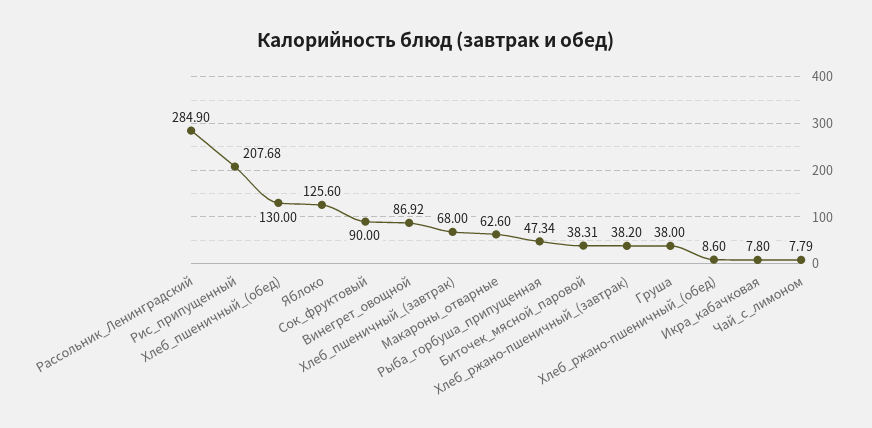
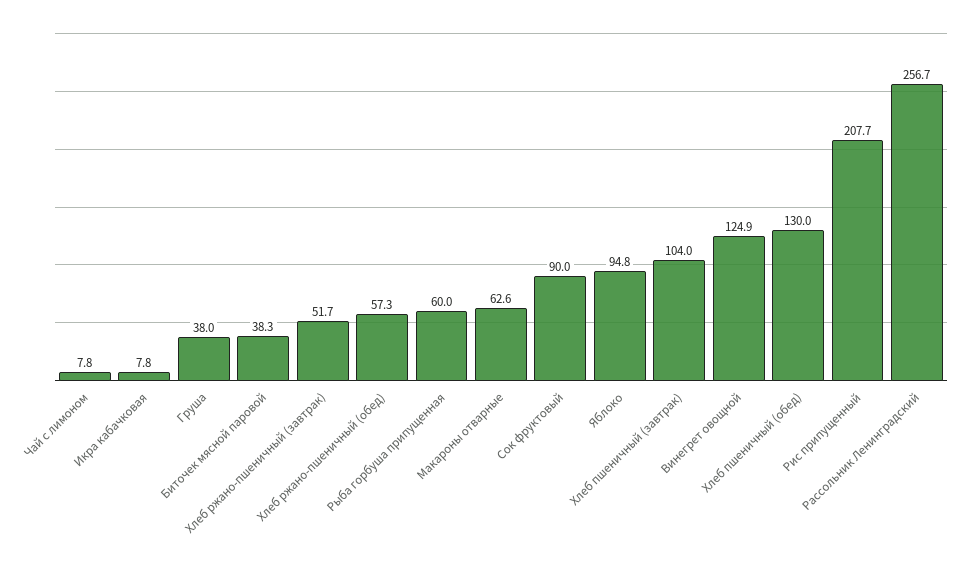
Рассольник_Ленинградский: 284.9 -> 256.7
Яблоко: 125.6 -> 94.8
Винегрет_овощной: 86.92 -> 124.9
Хлеб_пшеничный_(завтрак): 68 -> 104
Рыба_горбуша_припущенная: 47.34 -> 60
Хлеб_ржано-пшеничный_(завтрак): 38.2 -> 51.7
Хлеб_ржано-пшеничный_(обед): 8.6 -> 57.3

